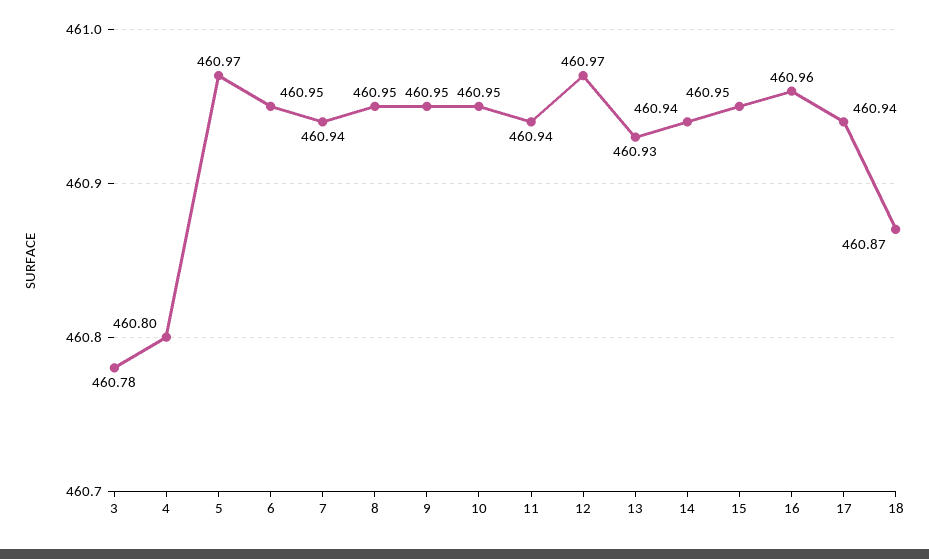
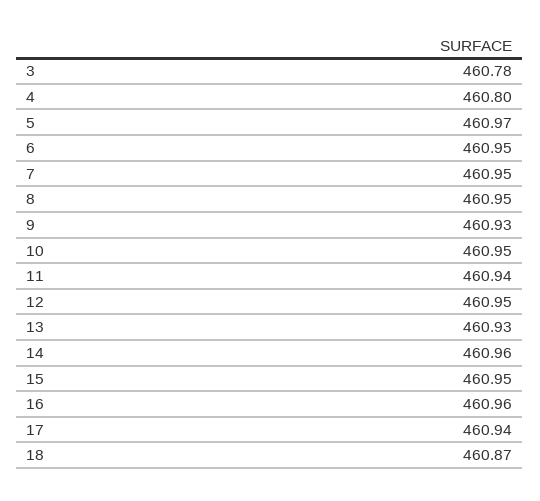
7: 460.94 -> 460.95
9: 460.95 -> 460.93
12: 460.97 -> 460.95
14: 460.94 -> 460.96

